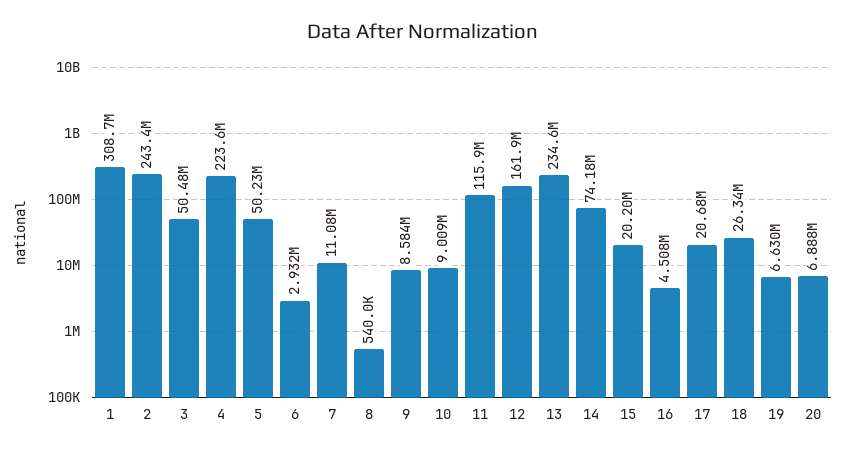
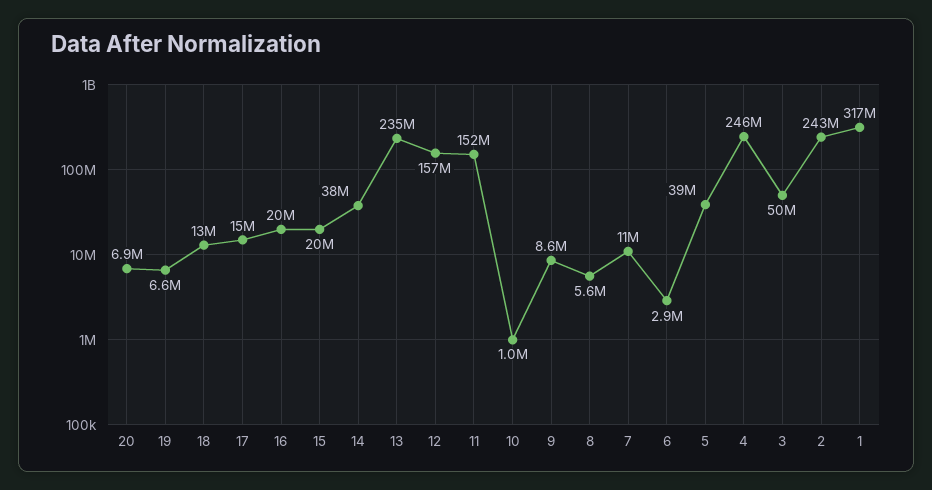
1: 308700000 -> 317000000
4: 223600000 -> 246000000
5: 50230000 -> 39000000
8: 540000 -> 5600000
10: 9009000 -> 1000000
11: 115900000 -> 152000000
12: 161900000 -> 157000000
14: 74180000 -> 38000000
16: 4508000 -> 20000000
17: 20680000 -> 15000000
18: 26340000 -> 13000000

